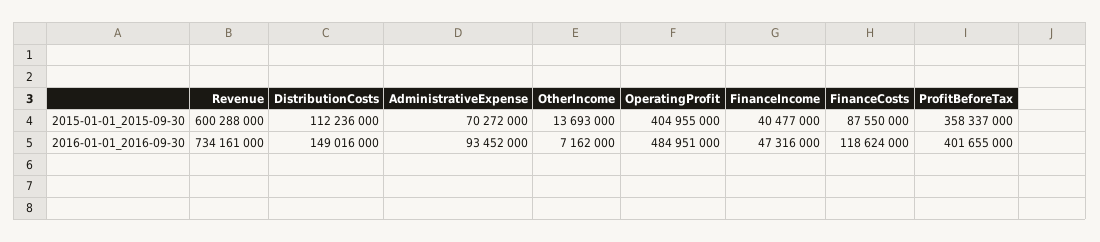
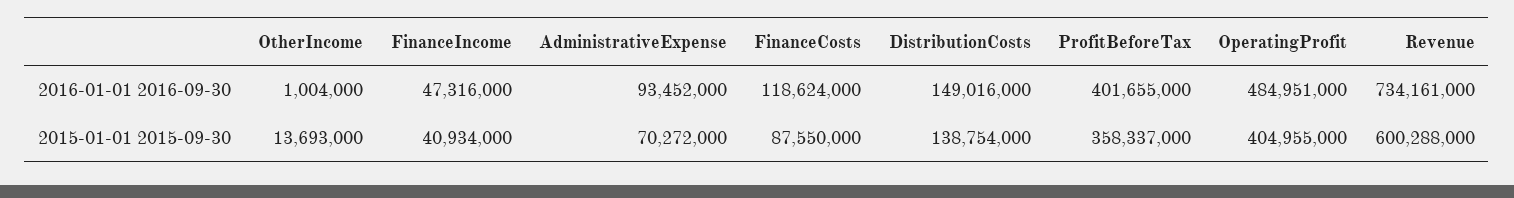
DistributionCosts, 2015-01-01_2015-09-30: 112236000 -> 138754000
FinanceIncome, 2015-01-01_2015-09-30: 40477000 -> 40934000
OtherIncome, 2016-01-01_2016-09-30: 7162000 -> 1004000

